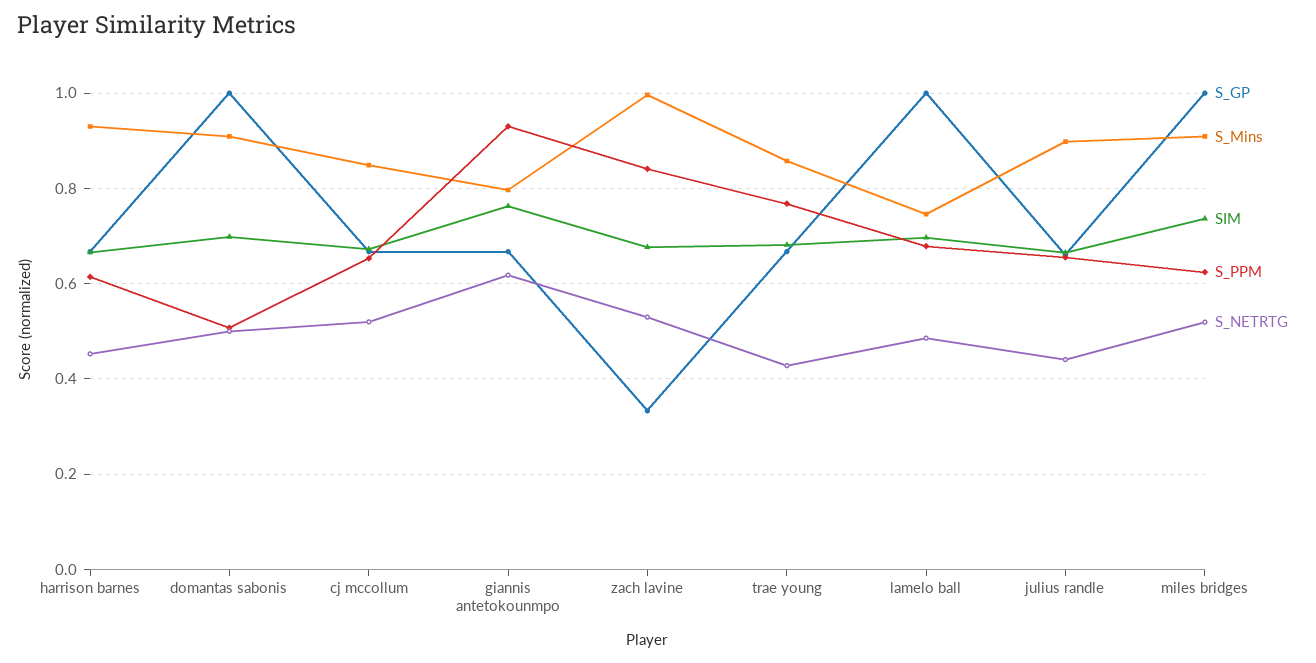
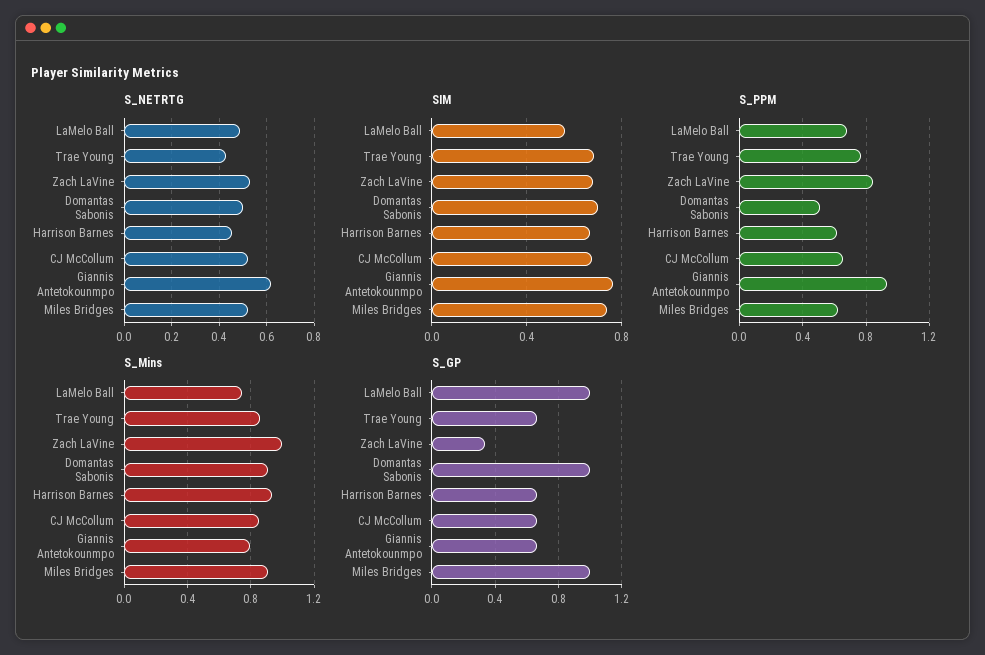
SIM, lamelo ball: 0.7 -> 0.55
S_GP, julius randle: 0.66 -> none
S_Mins, julius randle: 0.9 -> none
SIM, julius randle: 0.66 -> none
S_PPM, julius randle: 0.66 -> none
S_NETRTG, julius randle: 0.44 -> none

